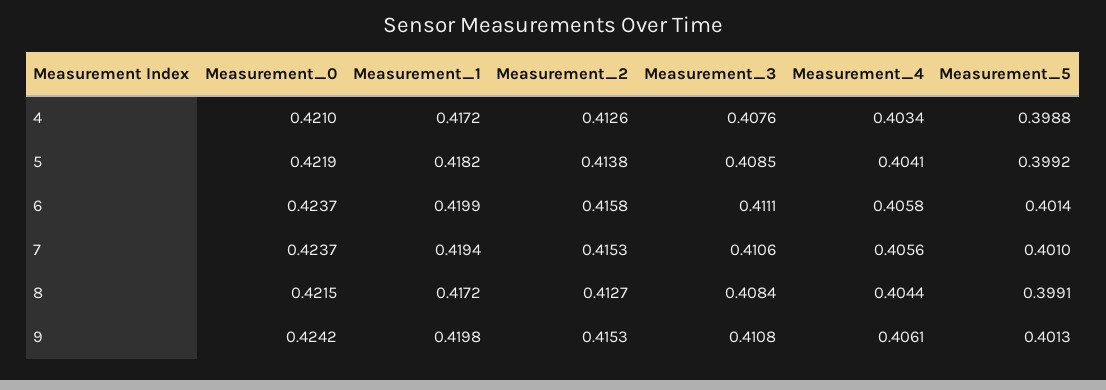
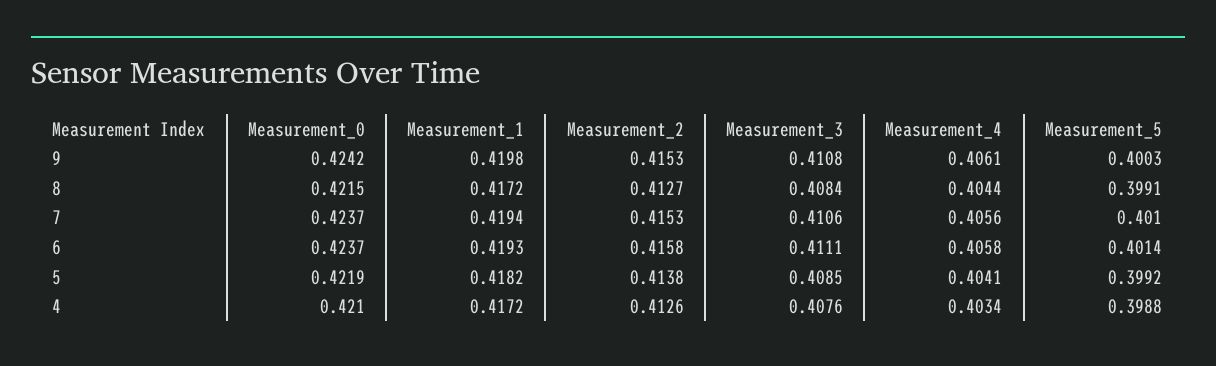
Measurement_1, 6: 0.4199 -> 0.4193
Measurement_5, 9: 0.4013 -> 0.4003

